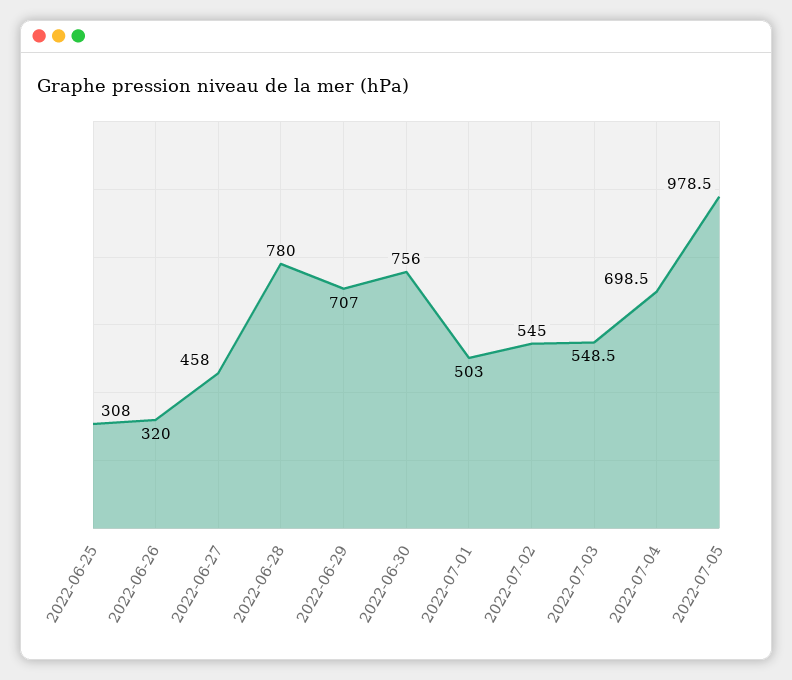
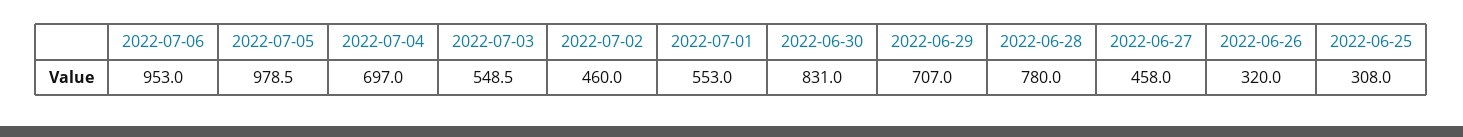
2022-06-30: 756 -> 831
2022-07-01: 503 -> 553
2022-07-02: 545 -> 460
2022-07-04: 698.5 -> 697
2022-07-06: none -> 953

